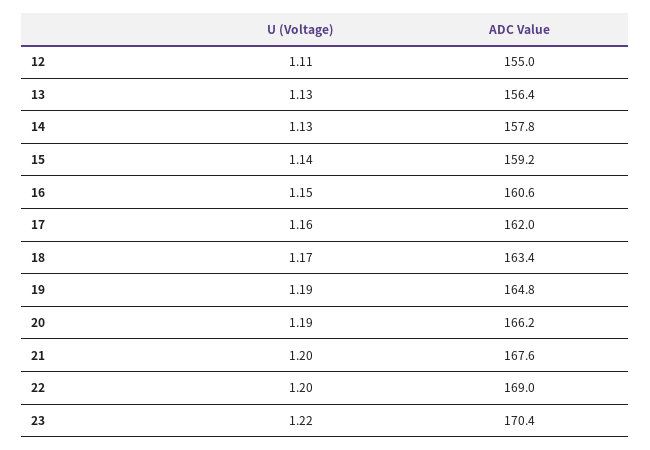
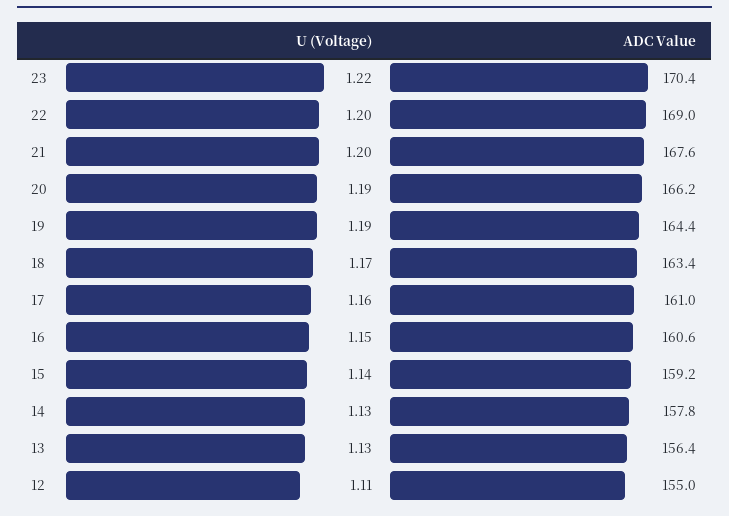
ADC Value, 17: 162 -> 161
ADC Value, 19: 164.8 -> 164.4

